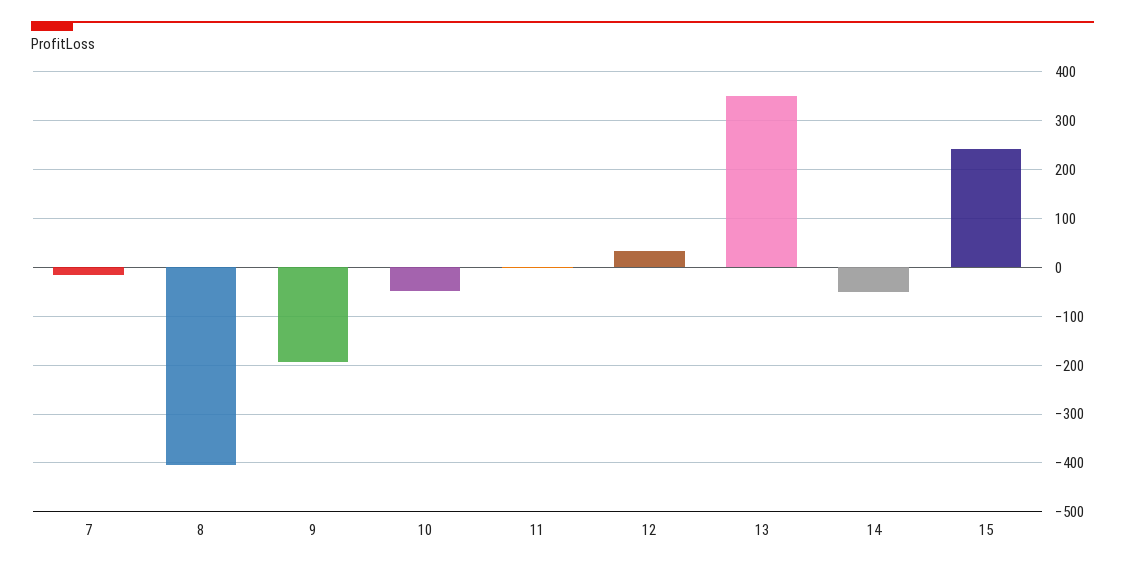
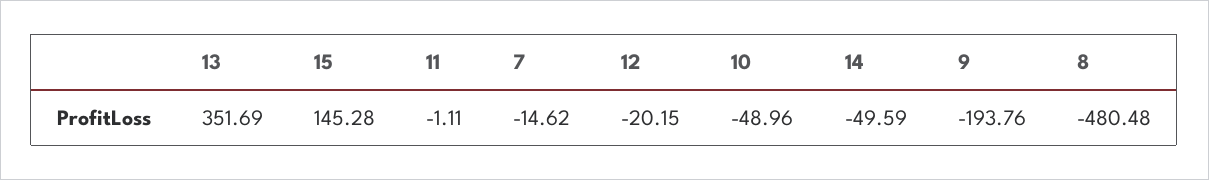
8: -400 -> -480.48
12: 40 -> -20.15
15: 240 -> 145.28

